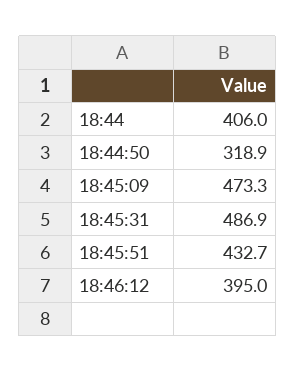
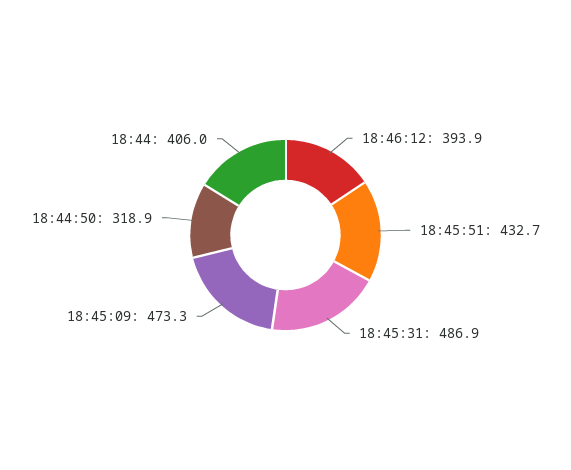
18:46:12: 395 -> 393.9

